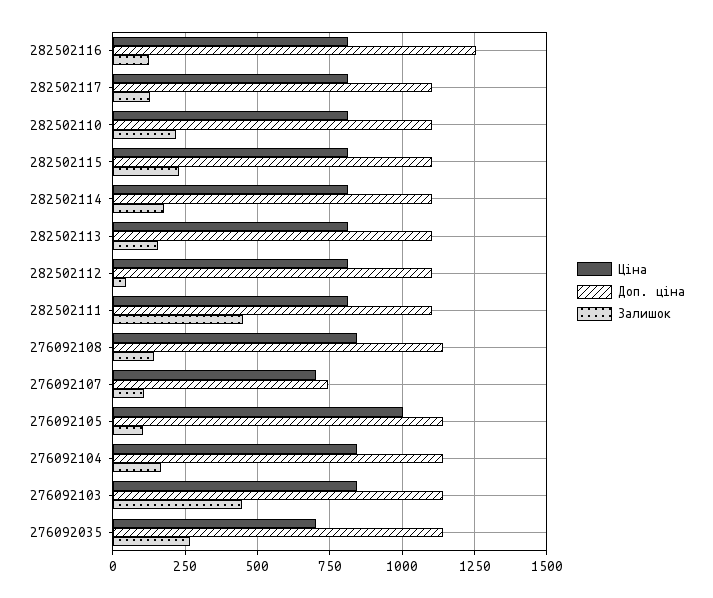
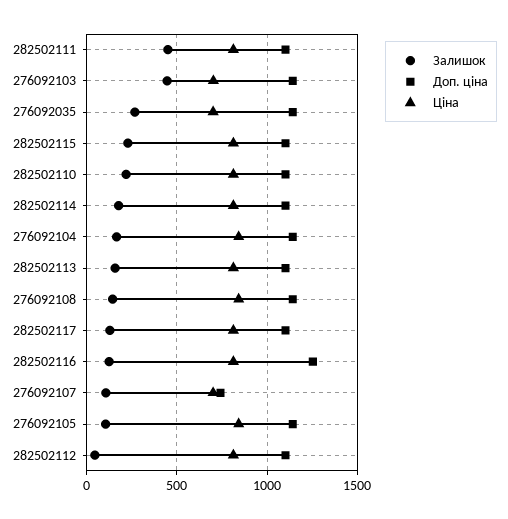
Ціна, 276092105: 1000 -> 850
Ціна, 276092103: 850 -> 700

